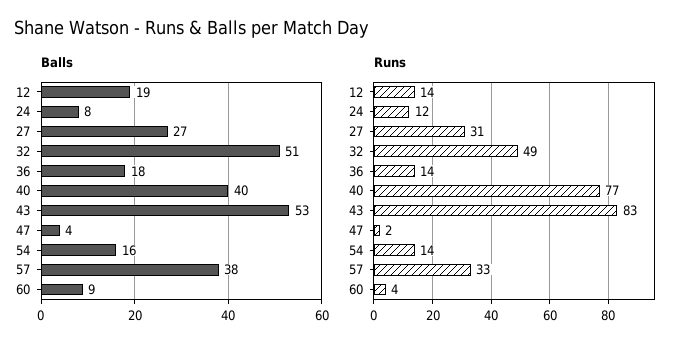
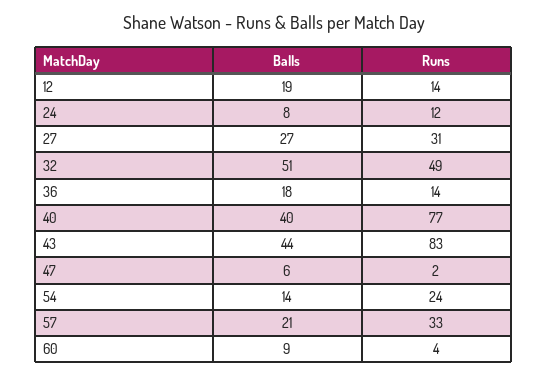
Balls, 43: 53 -> 44
Balls, 47: 4 -> 6
Balls, 54: 16 -> 14
Balls, 57: 38 -> 21
Runs, 54: 14 -> 24

